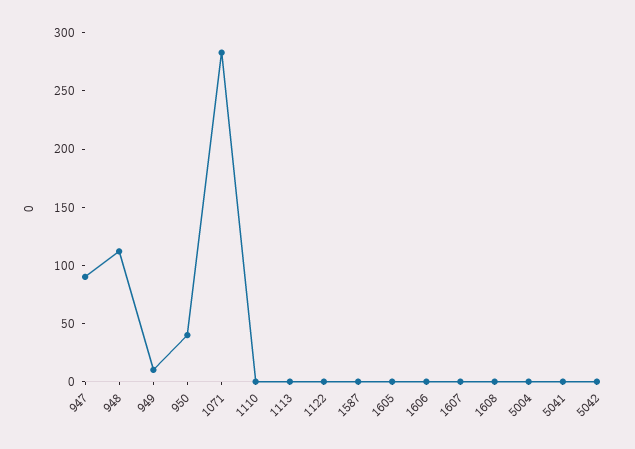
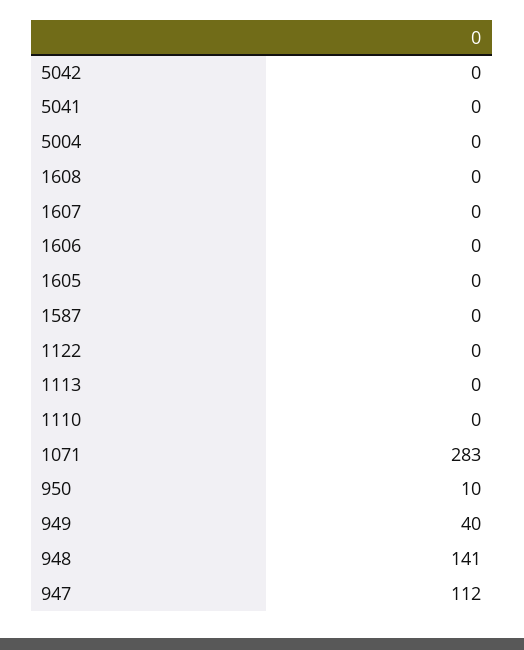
947: 90 -> 112
948: 110 -> 141
949: 10 -> 40
950: 40 -> 10

